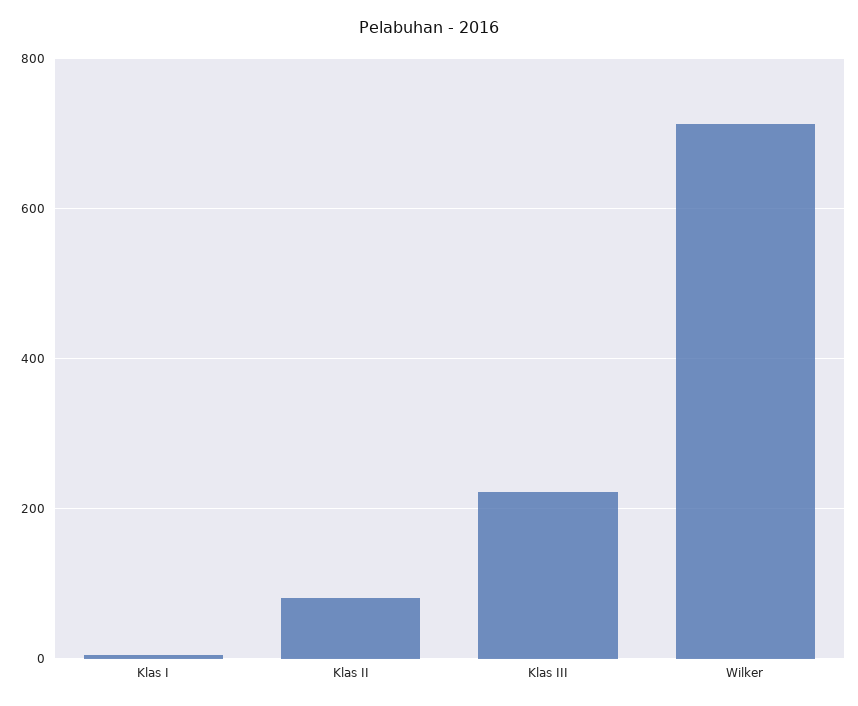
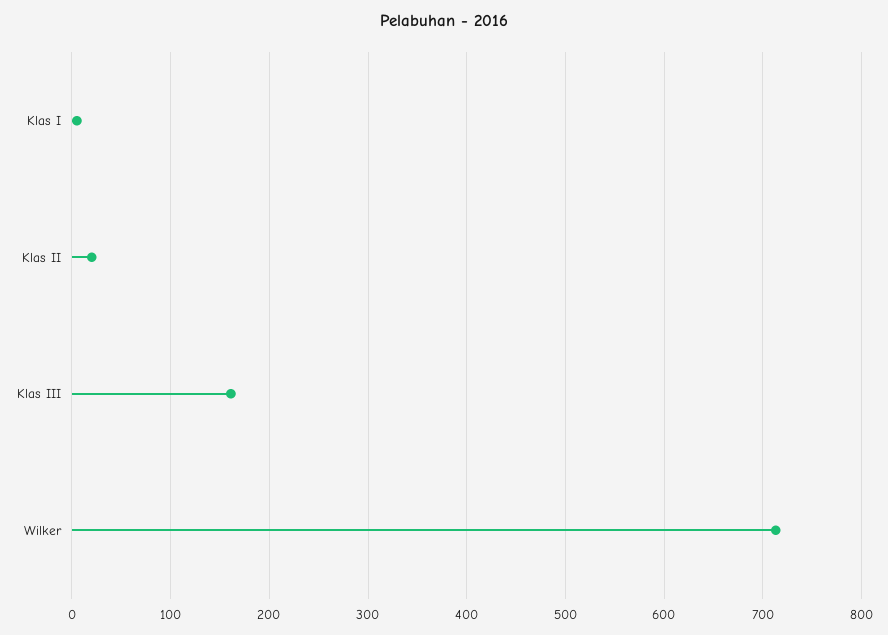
Klas II: 80 -> 20
Klas III: 220 -> 160

